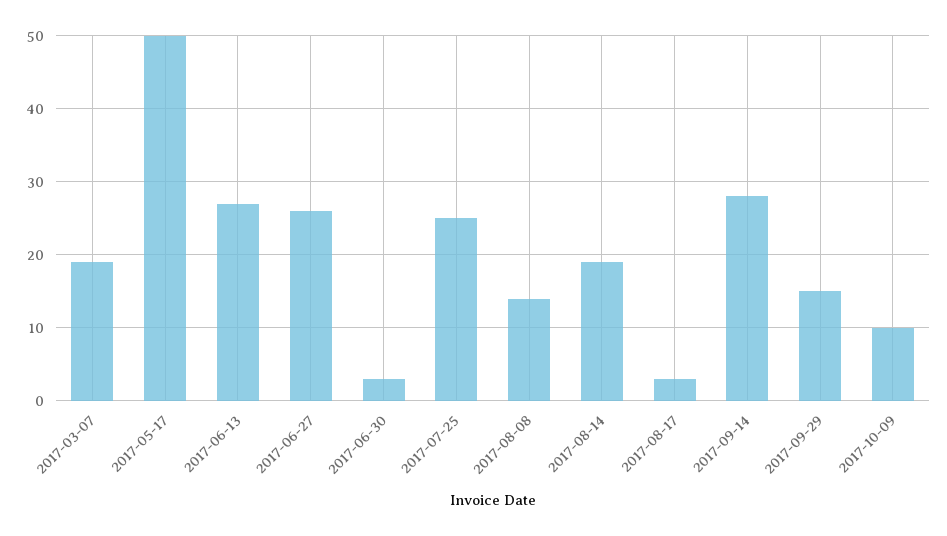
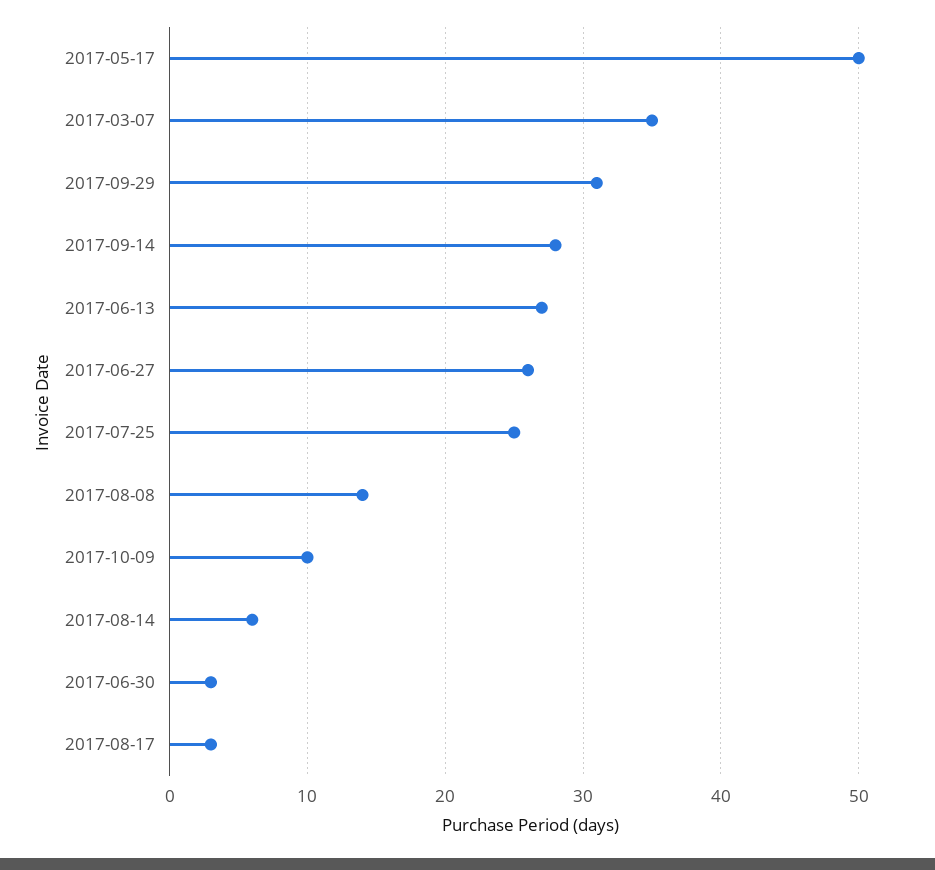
2017-03-07: 19 -> 35
2017-08-14: 19 -> 6
2017-09-29: 15 -> 31

